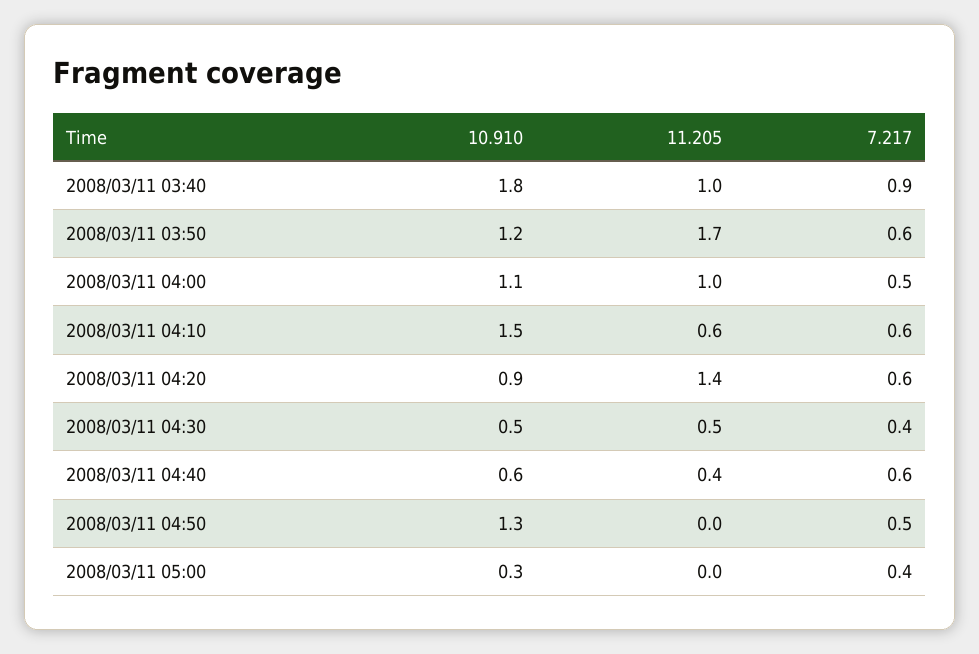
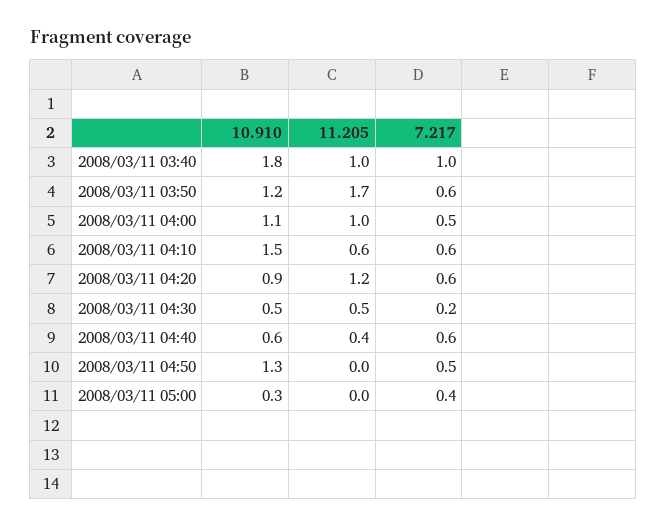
7.217, 2008/03/11 03:40: 0.9 -> 1
11.205, 2008/03/11 04:20: 1.4 -> 1.2
7.217, 2008/03/11 04:30: 0.4 -> 0.2

